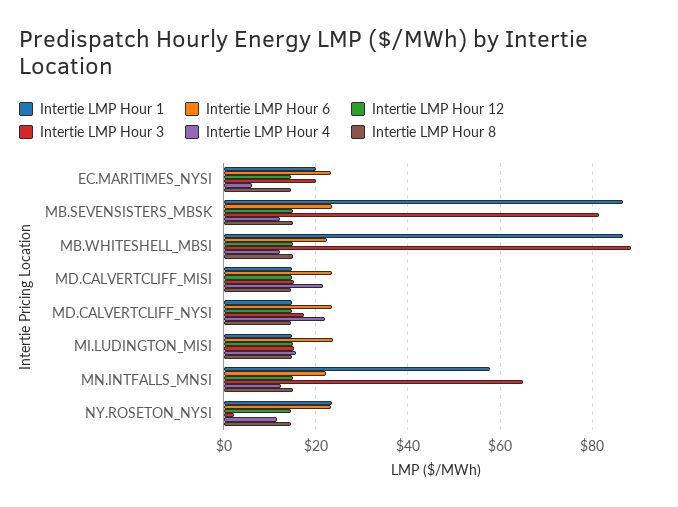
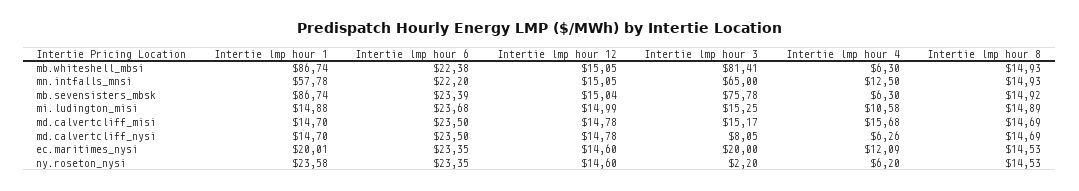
Intertie LMP Hour 4, EC.MARITIMES_NYSI: 6 -> 12.09
Intertie LMP Hour 3, MB.SEVENSISTERS_MBSK: 82 -> 75.78
Intertie LMP Hour 4, MB.SEVENSISTERS_MBSK: 12 -> 6.3
Intertie LMP Hour 3, MB.WHITESHELL_MBSI: 88 -> 81.41
Intertie LMP Hour 4, MB.WHITESHELL_MBSI: 12 -> 6.3
Intertie LMP Hour 4, MD.CALVERTCLIFF_MISI: 22 -> 15.68
Intertie LMP Hour 3, MD.CALVERTCLIFF_NYSI: 18 -> 8.05
Intertie LMP Hour 4, MD.CALVERTCLIFF_NYSI: 22 -> 6.26
Intertie LMP Hour 4, MI.LUDINGTON_MISI: 16 -> 10.58
Intertie LMP Hour 4, NY.ROSETON_NYSI: 12 -> 6.2

